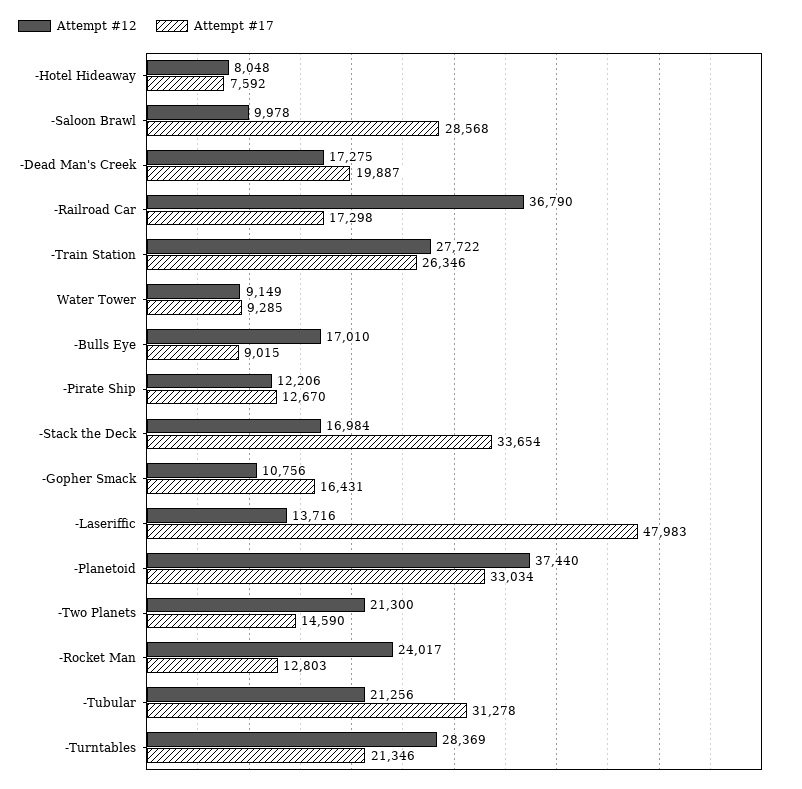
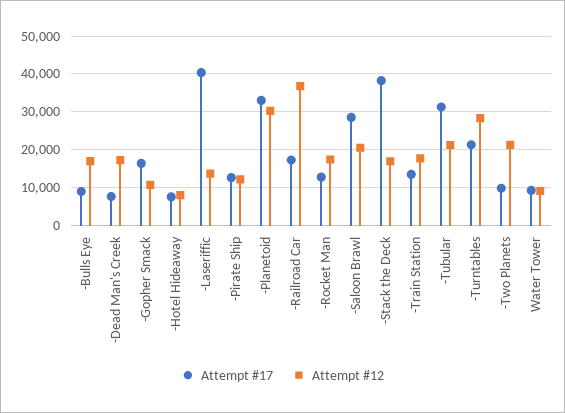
Attempt #12, -Saloon Brawl: 9978 -> 20000
Attempt #17, -Dead Man's Creek: 19887 -> 8000
Attempt #12, -Train Station: 27722 -> 18000
Attempt #17, -Train Station: 26346 -> 14000
Attempt #17, -Stack the Deck: 33654 -> 38000
Attempt #17, -Laseriffic: 47983 -> 40000
Attempt #12, -Planetoid: 37440 -> 30000
Attempt #17, -Two Planets: 14590 -> 10000
Attempt #12, -Rocket Man: 24017 -> 18000

